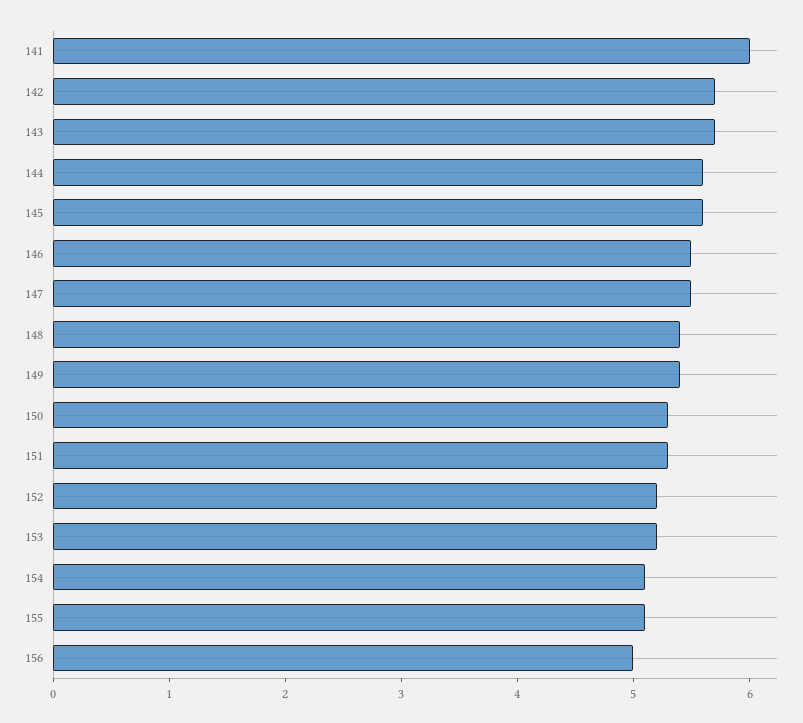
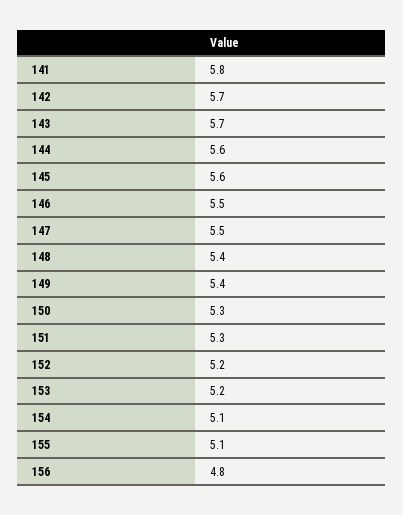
141: 6 -> 5.8
156: 5 -> 4.8

